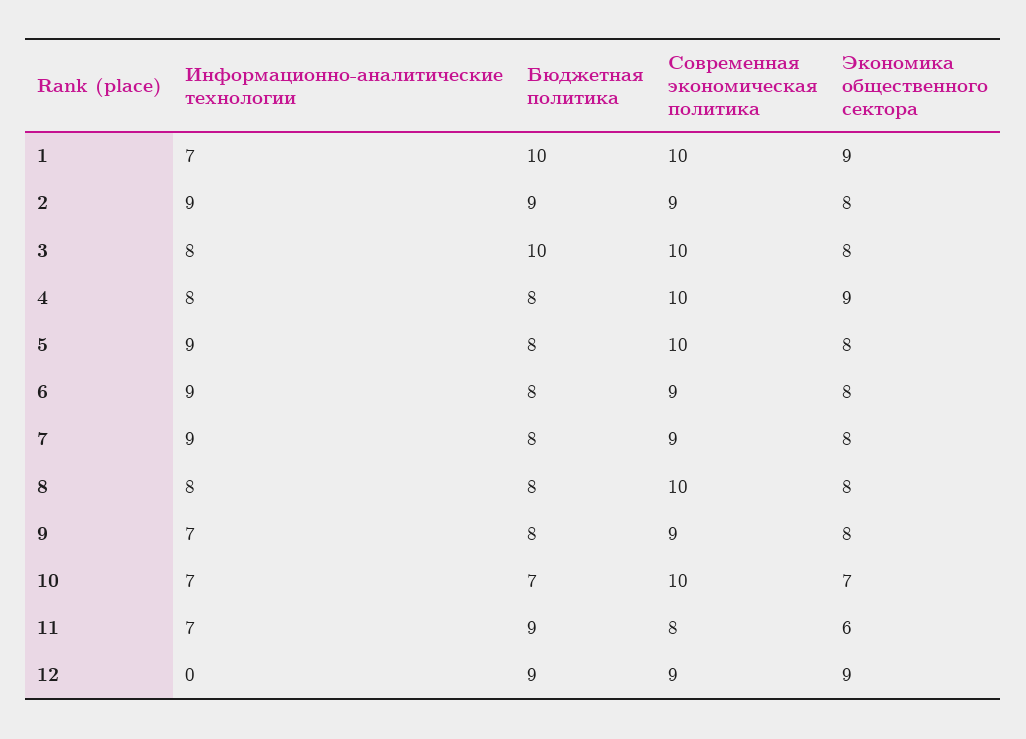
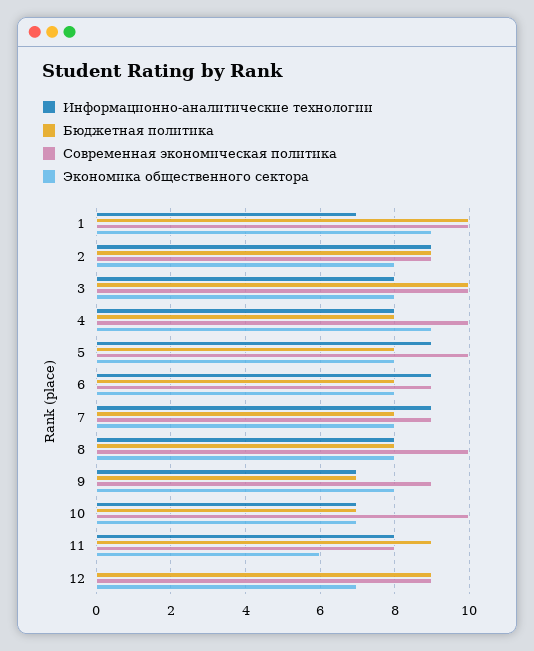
Бюджетная политика, 9: 8 -> 7
Информационно-аналитические технологии, 11: 7 -> 8
Экономика общественного сектора, 12: 9 -> 7

